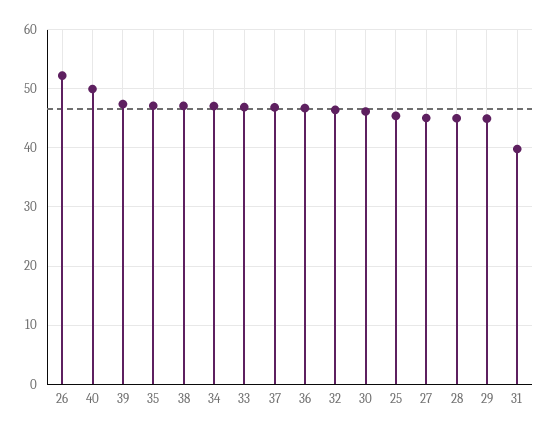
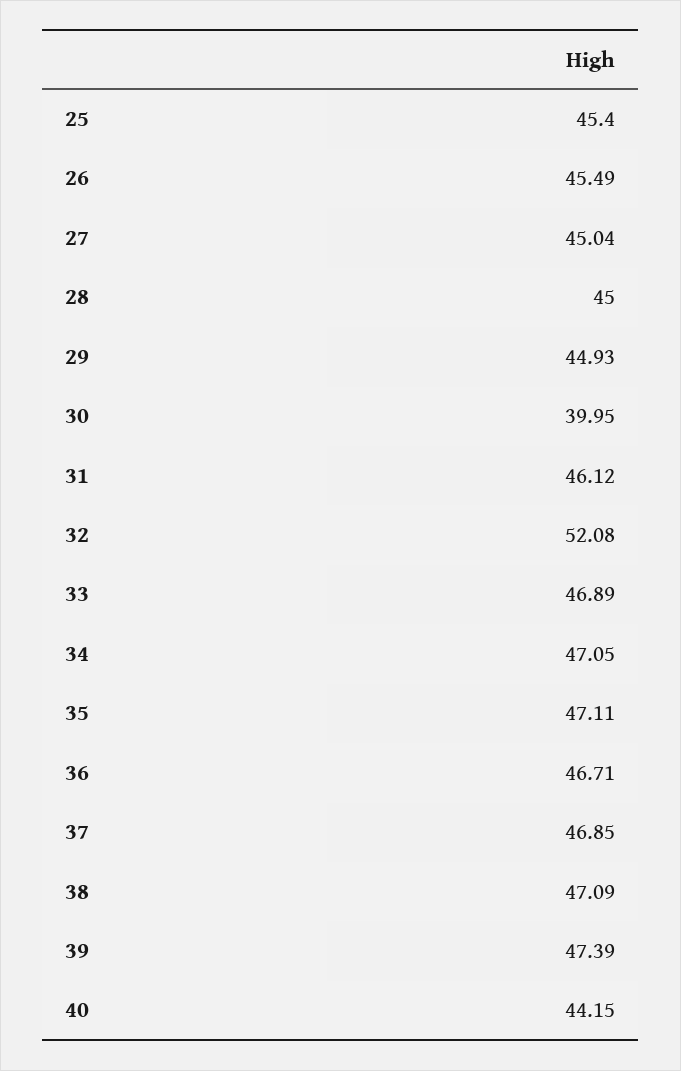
26: 52 -> 45.49
40: 50 -> 44.15
32: 46 -> 52.08
30: 46 -> 39.95
31: 40 -> 46.12

